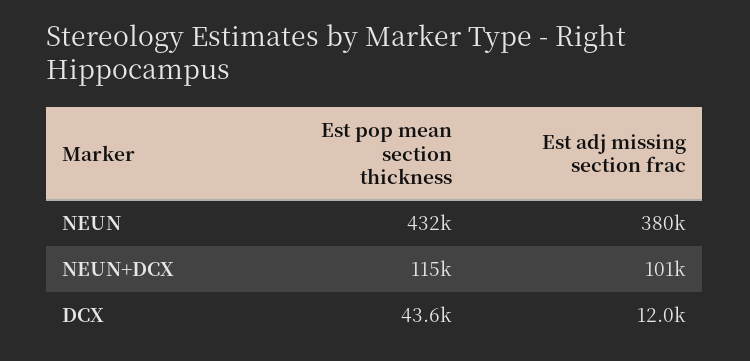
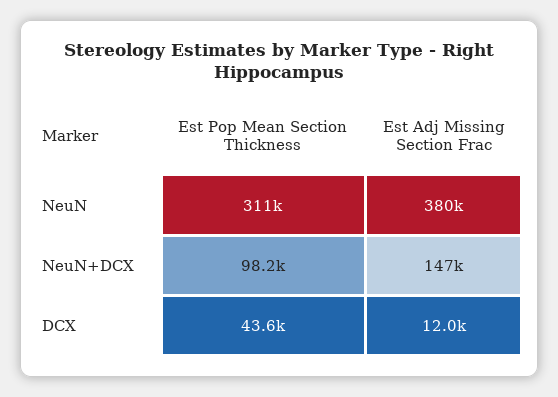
Est pop mean section thickness, NEUN: 432000 -> 311000
Est pop mean section thickness, NEUN+DCX: 115000 -> 98200
Est adj missing section frac, NEUN+DCX: 101000 -> 147000

